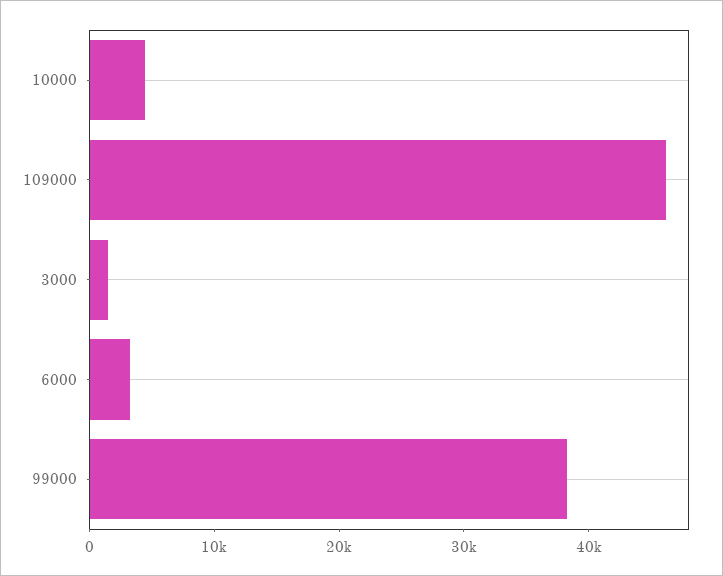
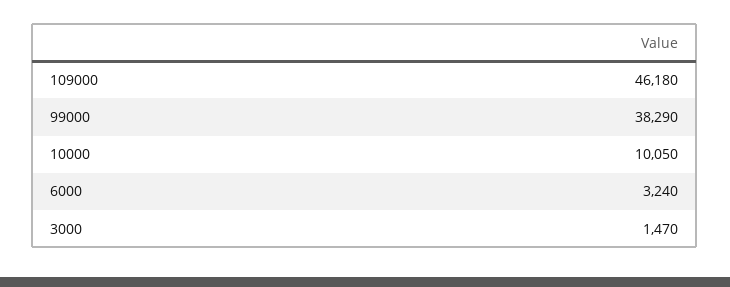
10000: 4000 -> 10050

